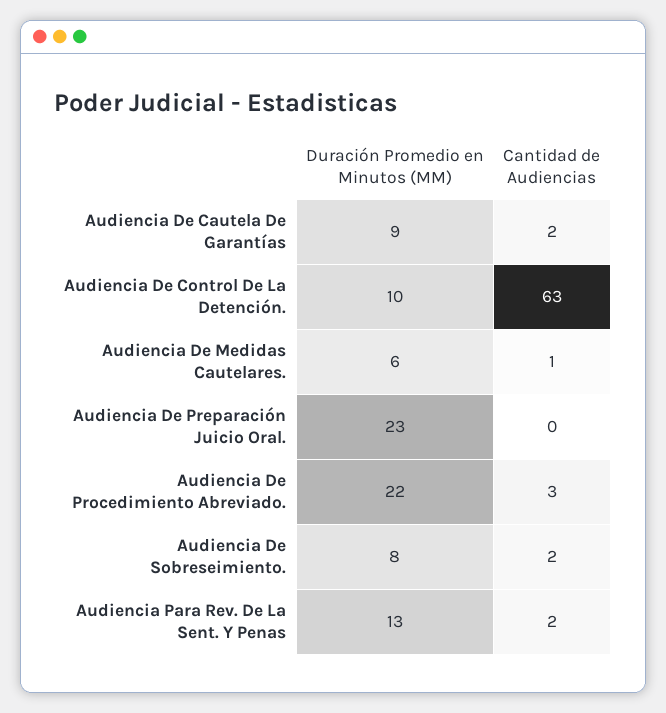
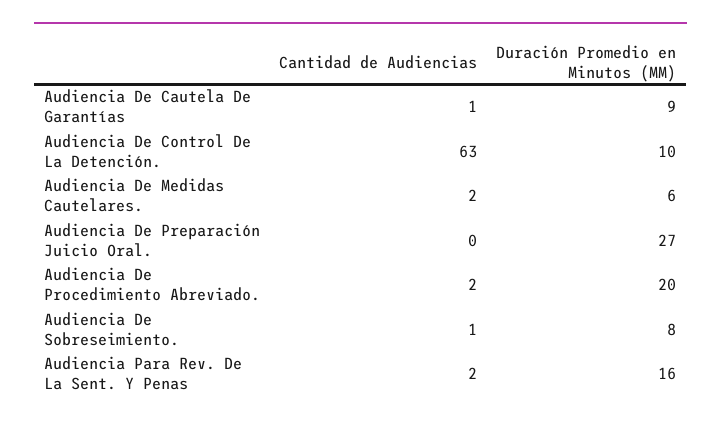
Cantidad de Audiencias, Audiencia De Cautela De Garantías: 2 -> 1
Cantidad de Audiencias, Audiencia De Medidas Cautelares.: 1 -> 2
Duración Promedio en Minutos (MM), Audiencia De Preparación Juicio Oral.: 23 -> 27
Duración Promedio en Minutos (MM), Audiencia De Procedimiento Abreviado.: 22 -> 20
Cantidad de Audiencias, Audiencia De Procedimiento Abreviado.: 3 -> 2
Cantidad de Audiencias, Audiencia De Sobreseimiento.: 2 -> 1
Duración Promedio en Minutos (MM), Audiencia Para Rev. De La Sent. Y Penas: 13 -> 16

